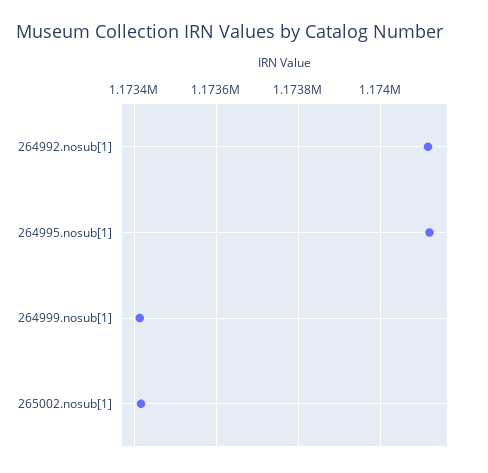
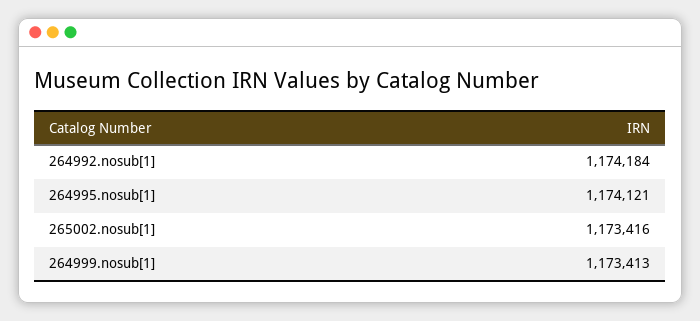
264992.nosub[1]: 1174120 -> 1174184

